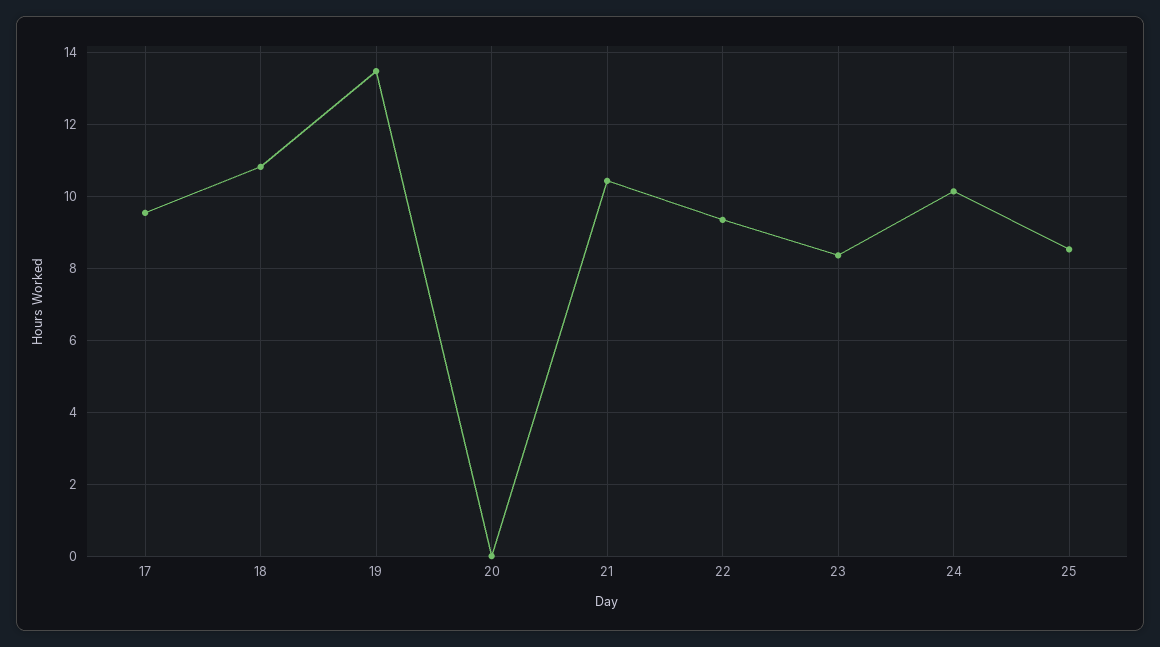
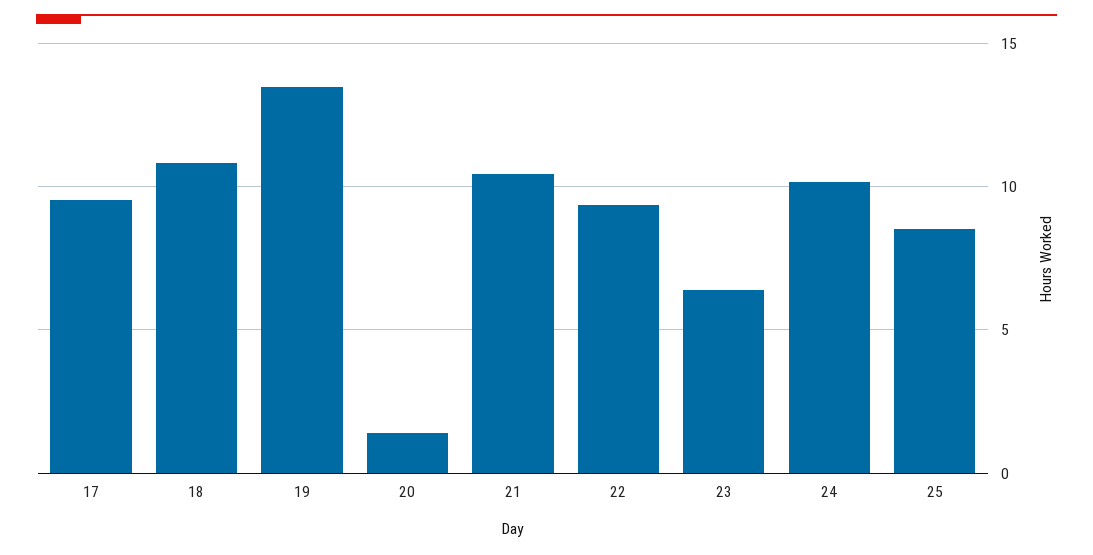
20: 0 -> 1.5
23: 8.4 -> 6.5

